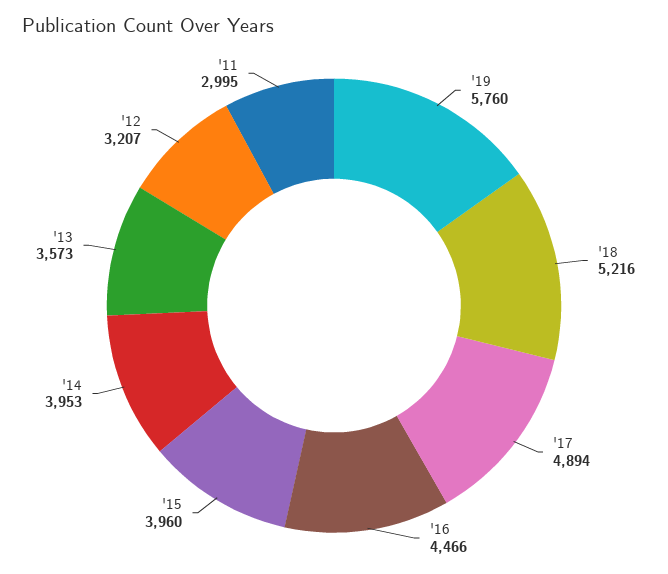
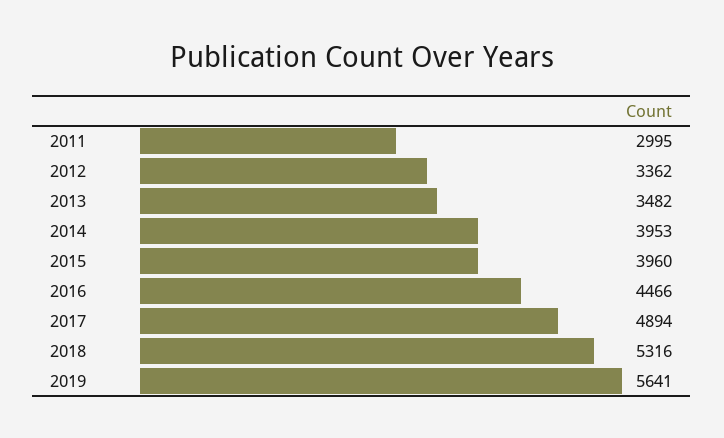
'19: 5760 -> 5641
'18: 5216 -> 5316
'13: 3573 -> 3482
'12: 3207 -> 3362

